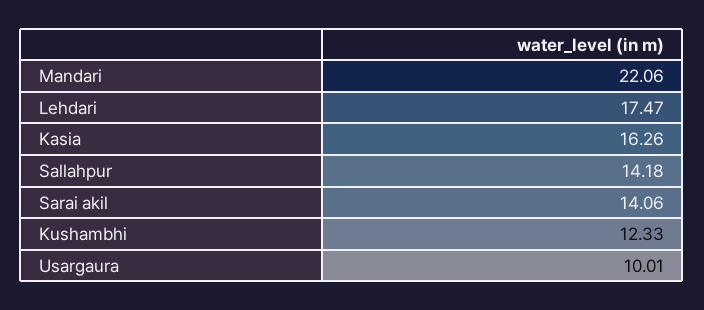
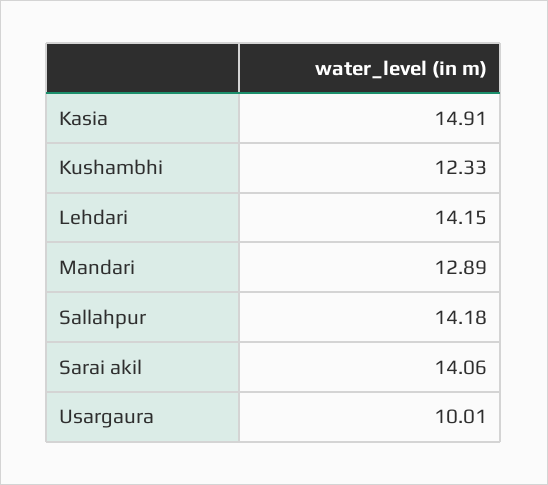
Mandari: 22.06 -> 12.89
Lehdari: 17.47 -> 14.15
Kasia: 16.26 -> 14.91

